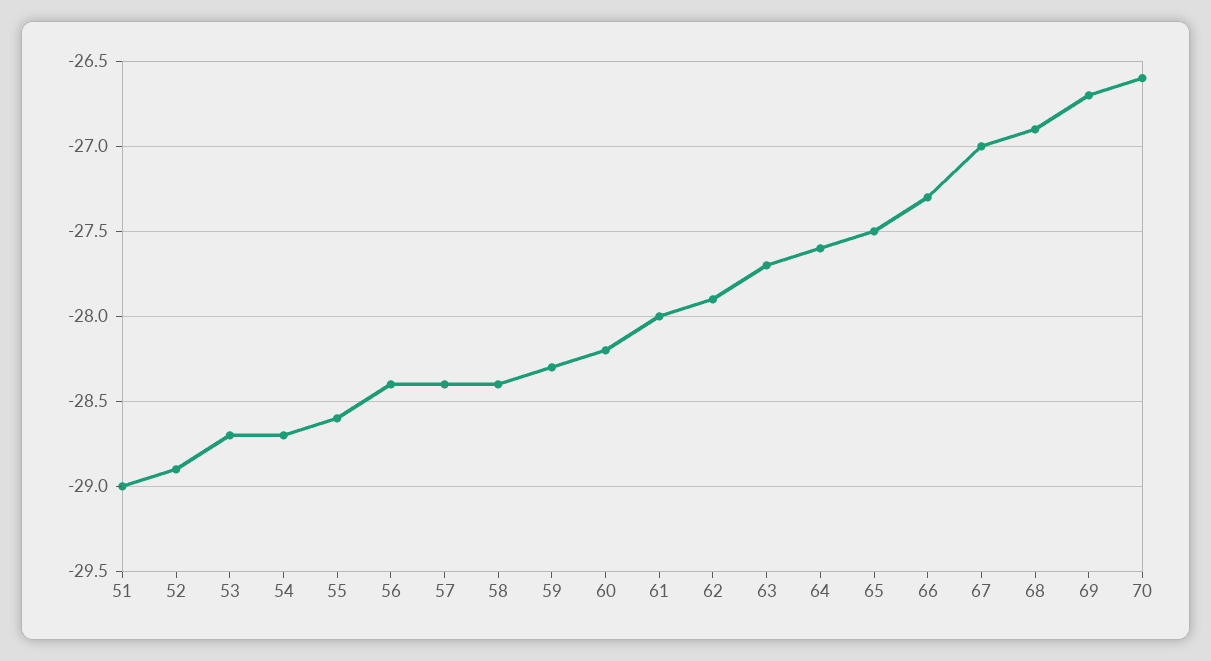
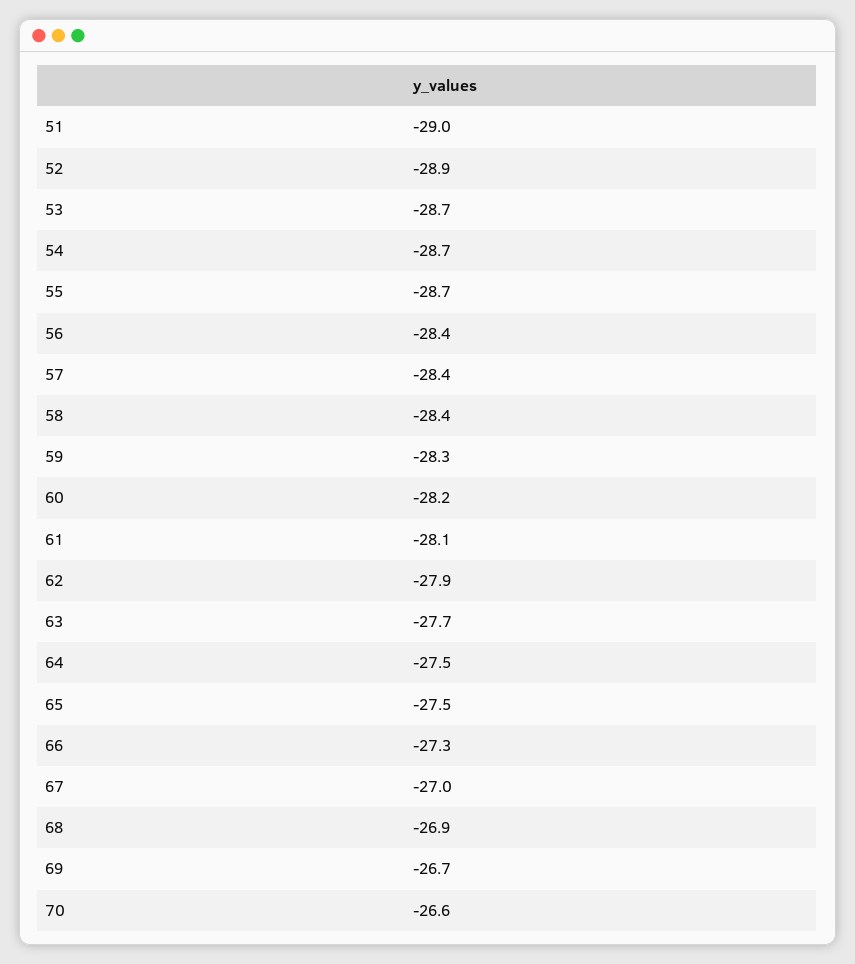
55: -28.6 -> -28.7
61: -28 -> -28.1
64: -27.6 -> -27.5

